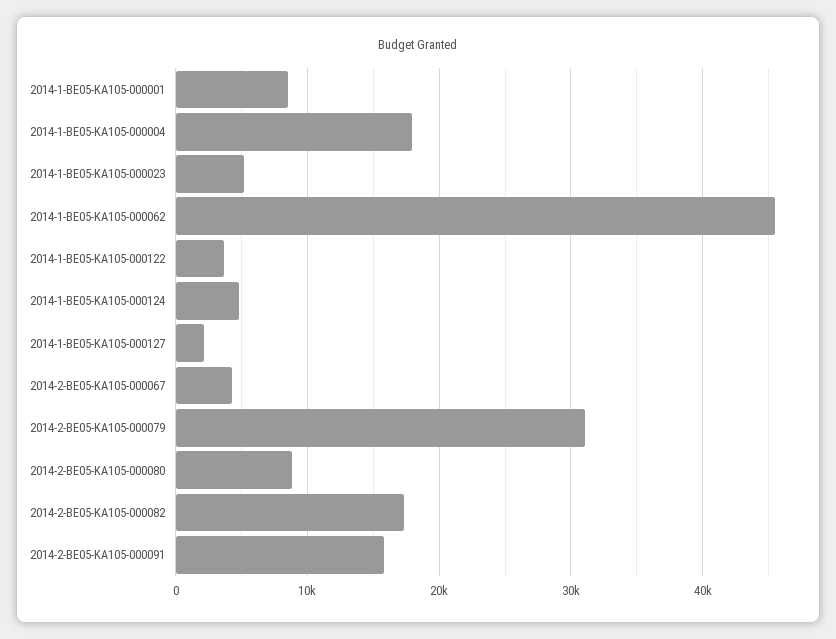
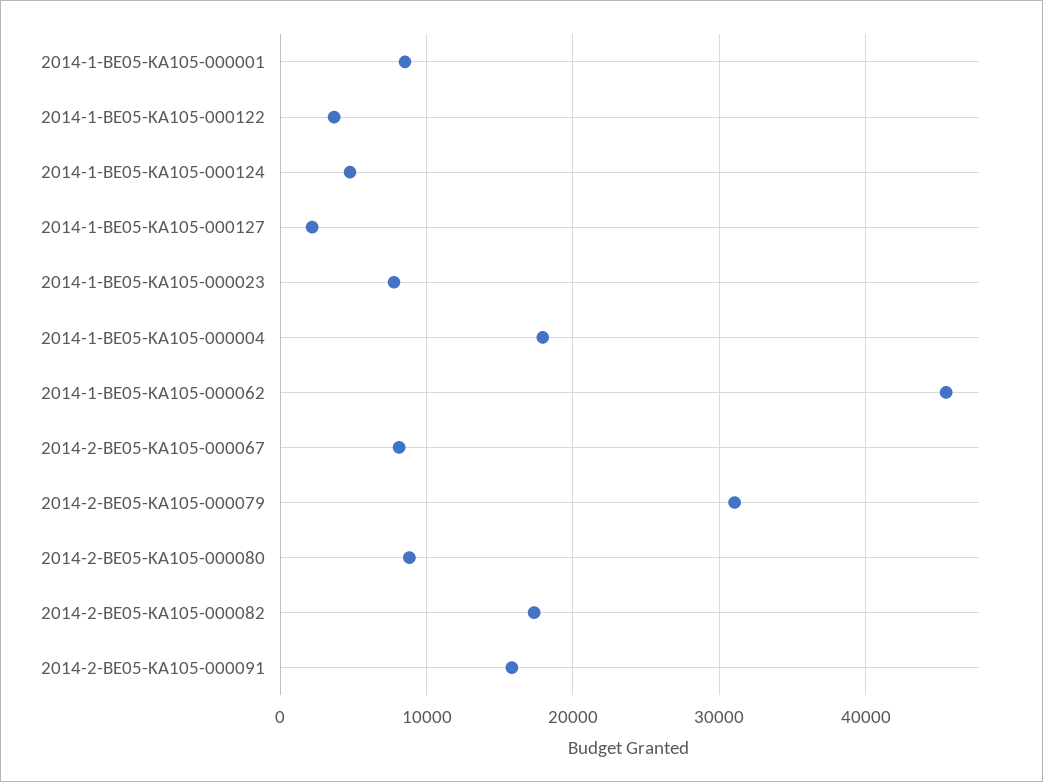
2014-1-BE05-KA105-000023: 5000 -> 8000
2014-2-BE05-KA105-000067: 4000 -> 8000

